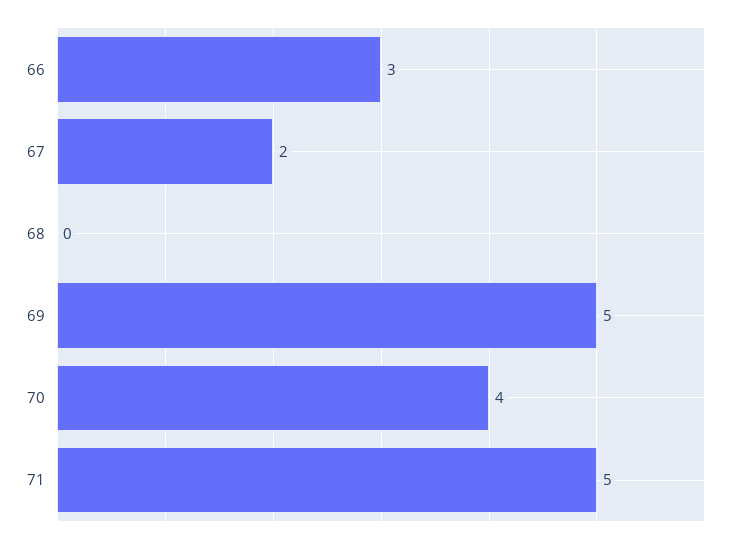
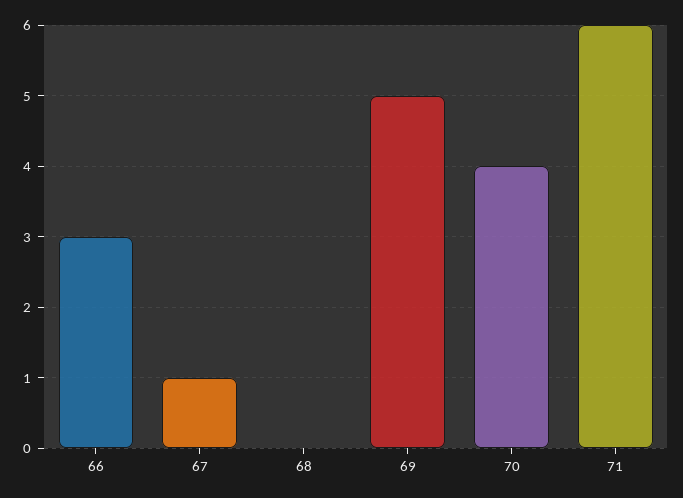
67: 2 -> 1
71: 5 -> 6

